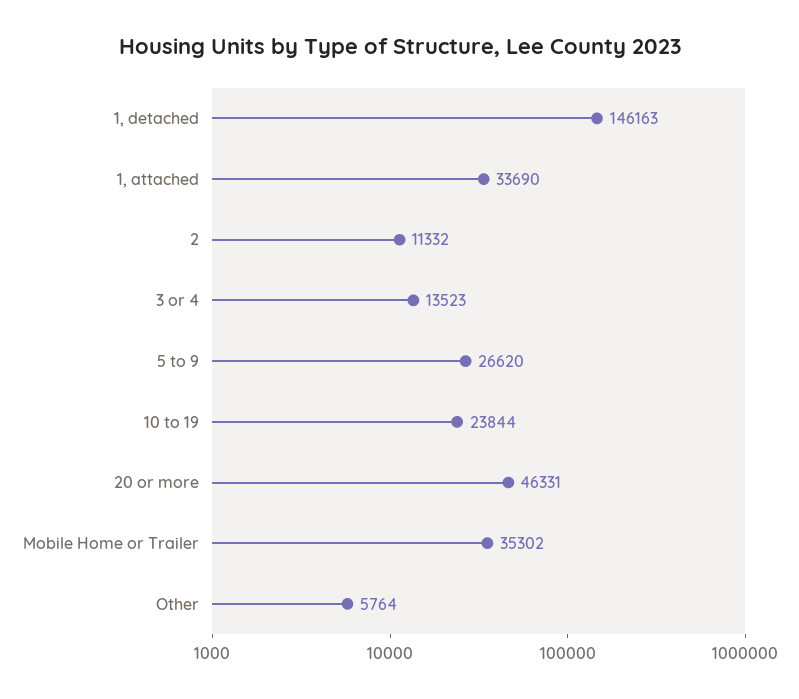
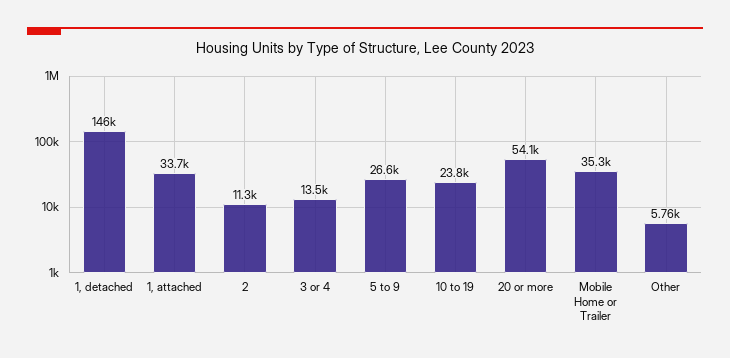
20 or more: 46331 -> 54100

